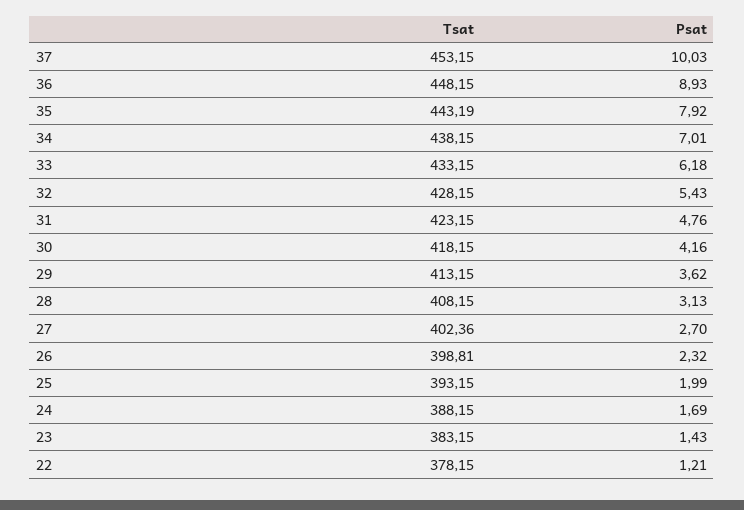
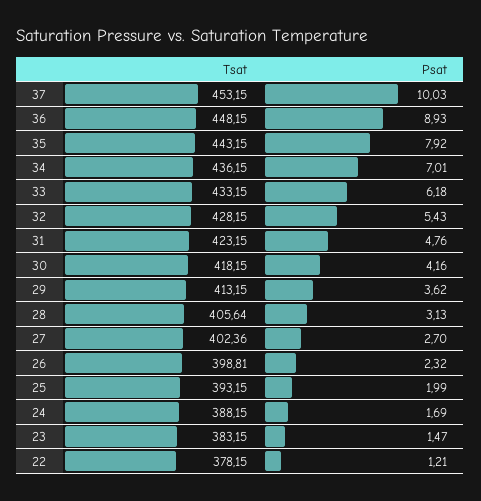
Tsat, 35: 443.19 -> 443.15
Tsat, 34: 438.15 -> 436.15
Tsat, 28: 408.15 -> 405.64
Psat, 23: 1.43 -> 1.47

